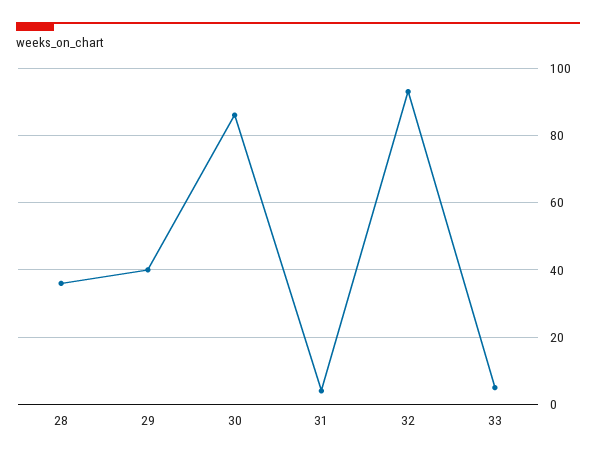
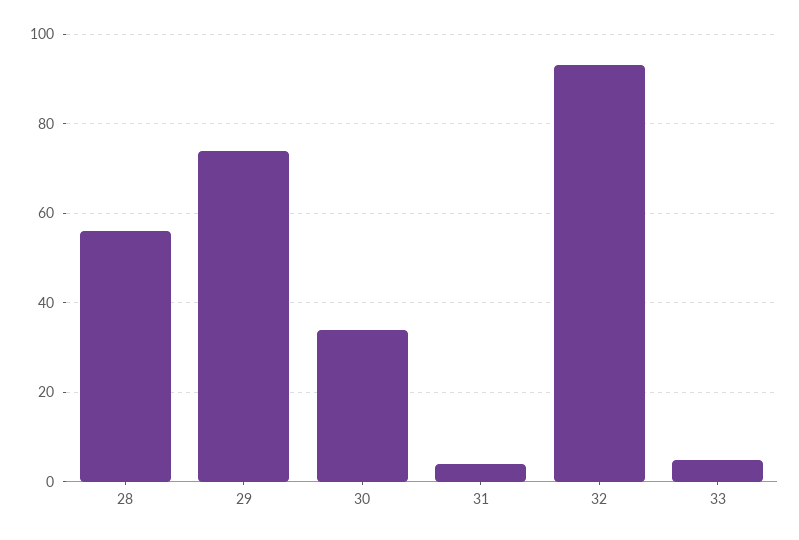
28: 35 -> 55
29: 40 -> 75
30: 85 -> 35

